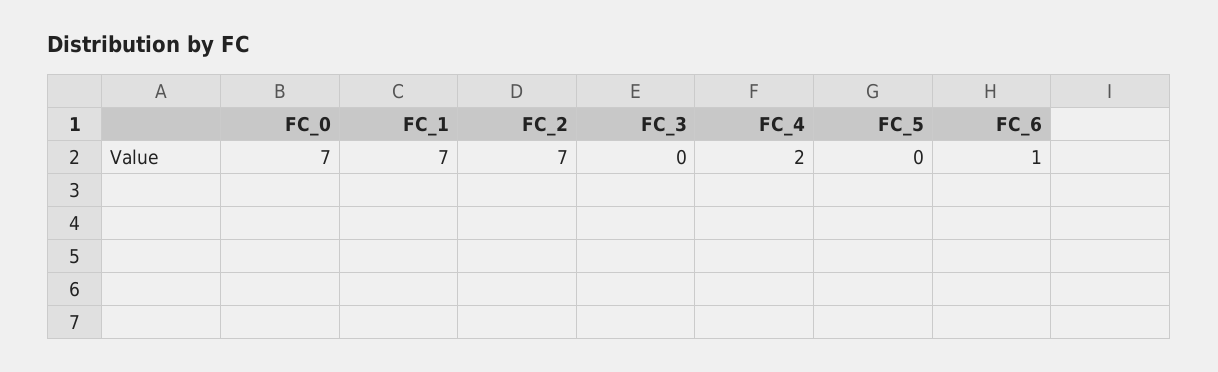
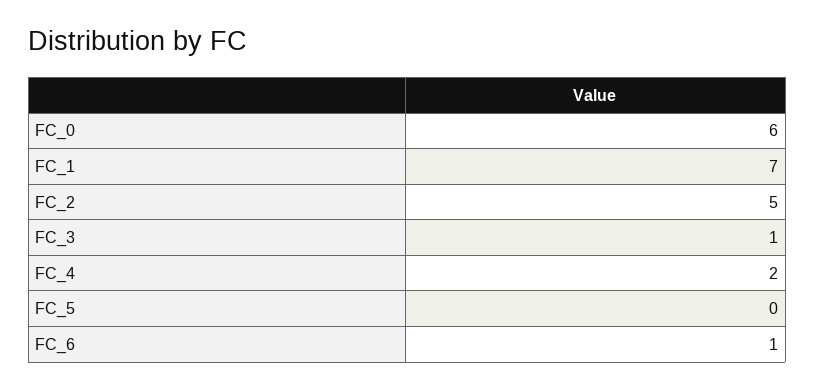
FC_0: 7 -> 6
FC_2: 7 -> 5
FC_3: 0 -> 1

